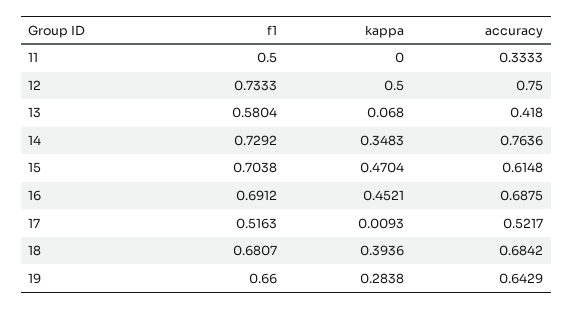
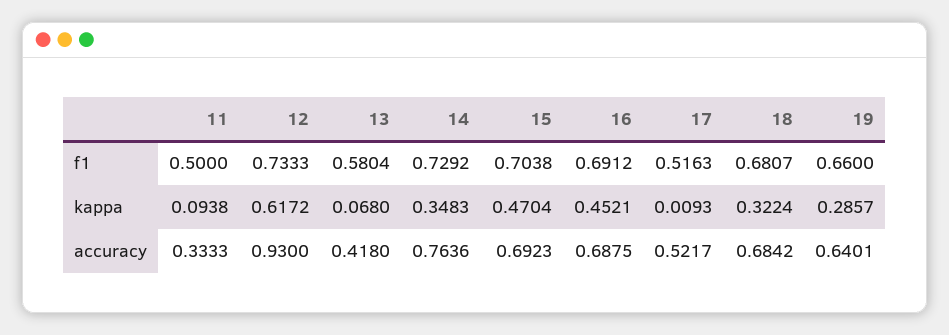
kappa, 11: 0 -> 0.0938
kappa, 12: 0.5 -> 0.6172
accuracy, 12: 0.75 -> 0.93
accuracy, 15: 0.6148 -> 0.6923
kappa, 18: 0.3936 -> 0.3224
kappa, 19: 0.2838 -> 0.2857
accuracy, 19: 0.6429 -> 0.6401

